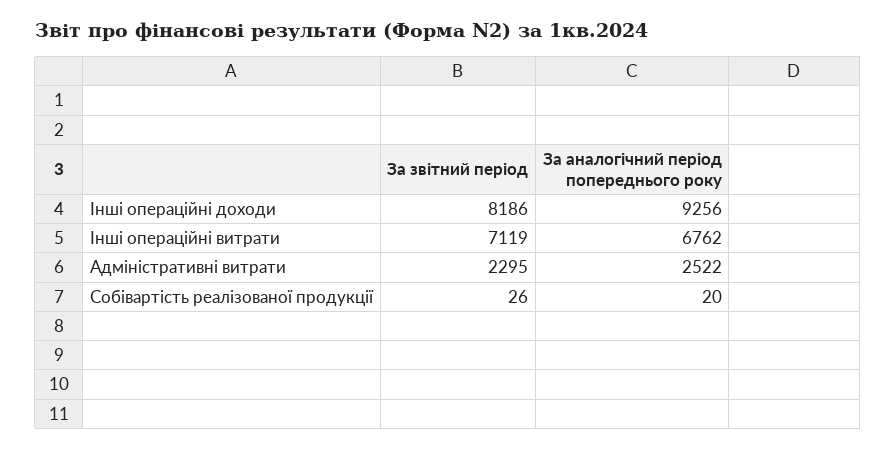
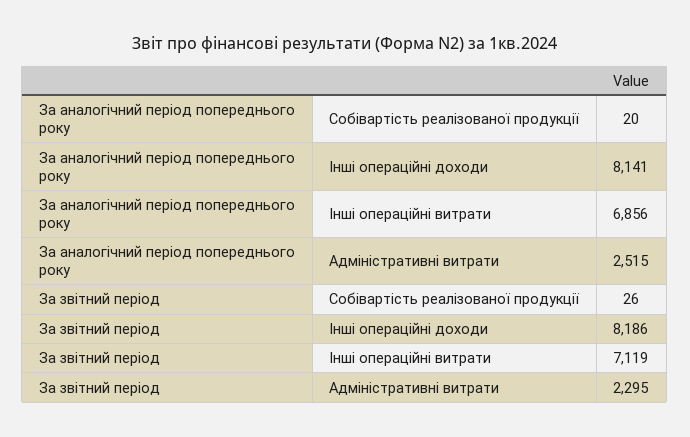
За аналогічний період попереднього року, Інші операційні доходи: 9256 -> 8141
За аналогічний період попереднього року, Інші операційні витрати: 6762 -> 6856
За аналогічний період попереднього року, Адміністративні витрати: 2522 -> 2515

